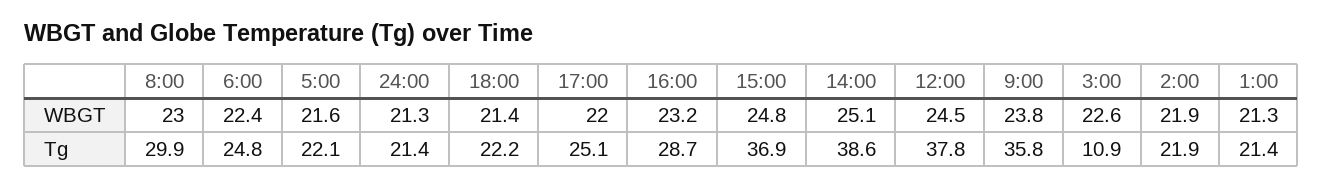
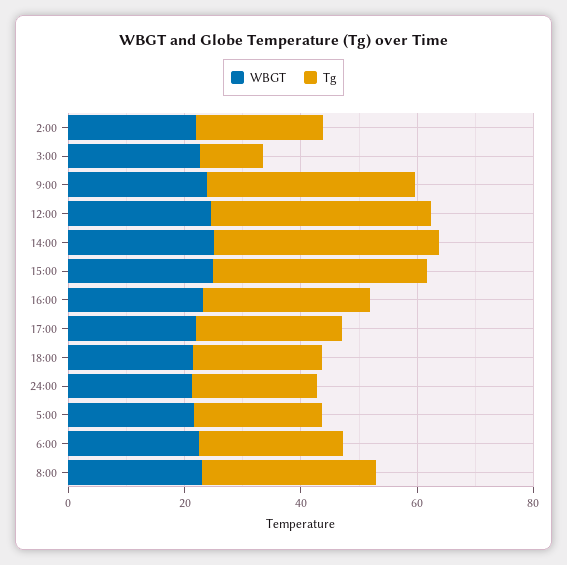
WBGT, 1:00: 21.3 -> none
Tg, 1:00: 21.4 -> none

